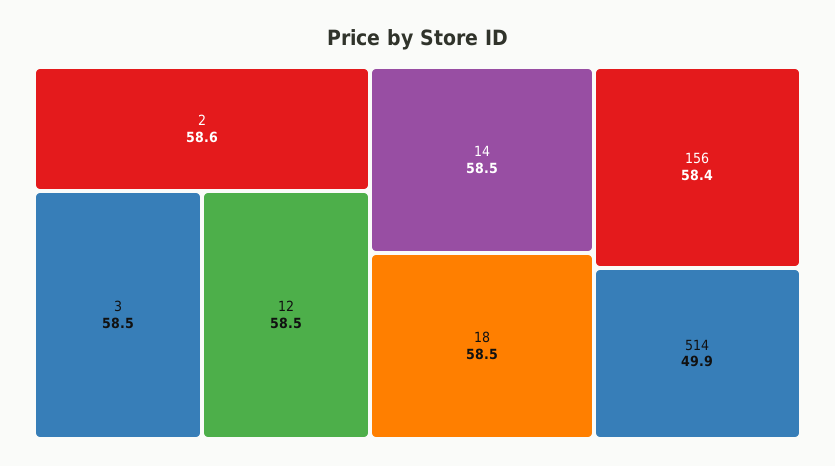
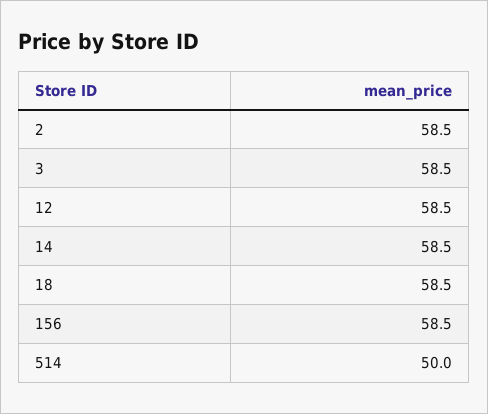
2: 58.6 -> 58.5
156: 58.4 -> 58.5
514: 49.9 -> 50

